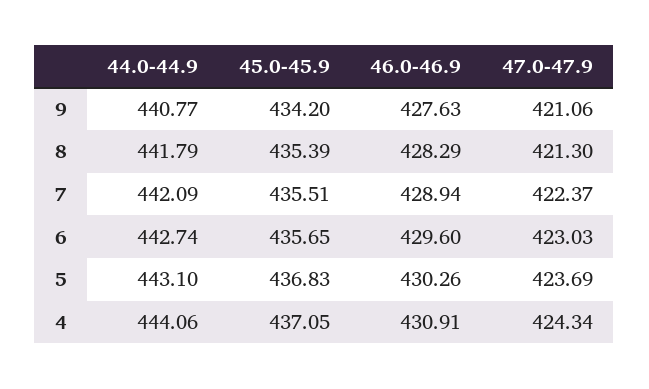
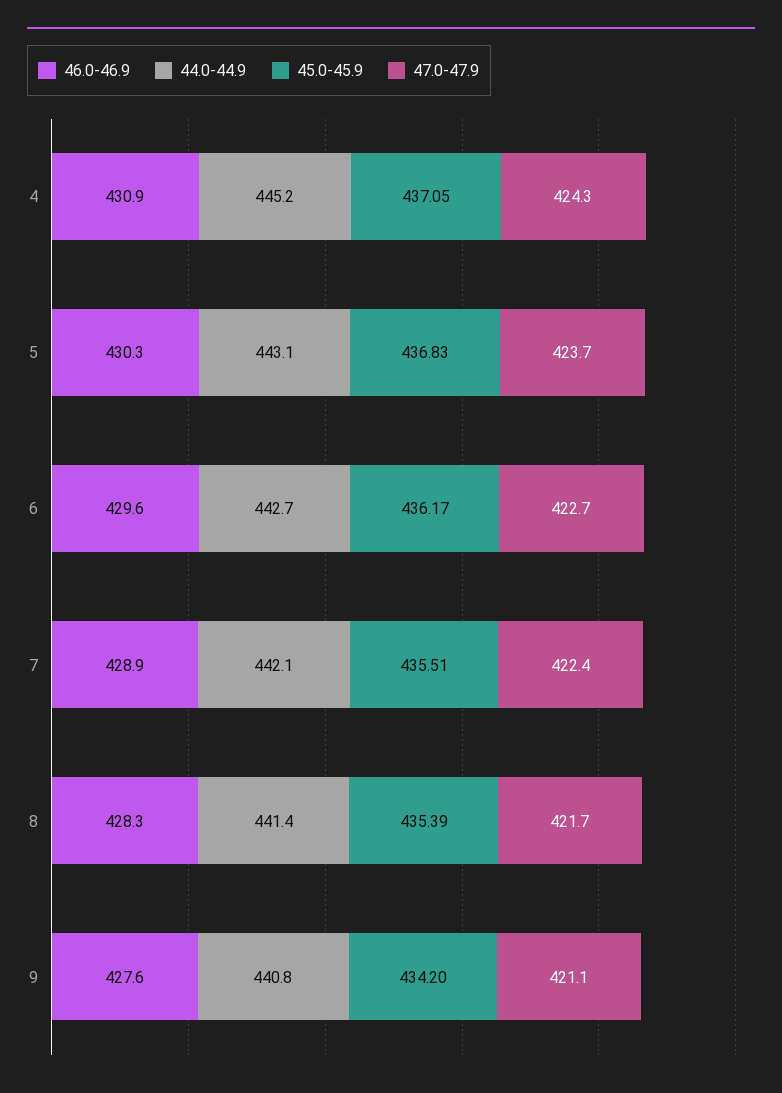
44.0-44.9, 8: 441.79 -> 441.4
47.0-47.9, 8: 421.3 -> 421.7
45.0-45.9, 6: 435.65 -> 436.17
47.0-47.9, 6: 423.03 -> 422.7
44.0-44.9, 4: 444.06 -> 445.2

